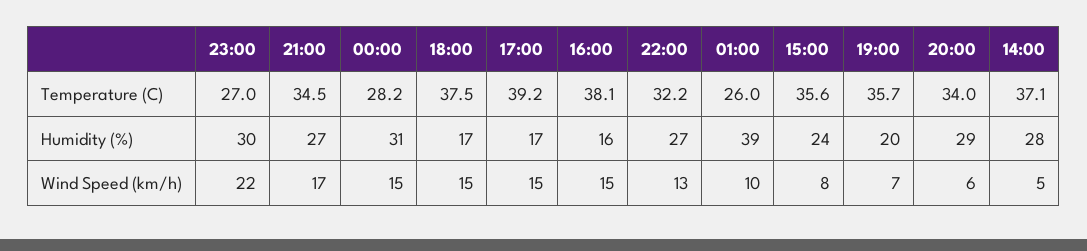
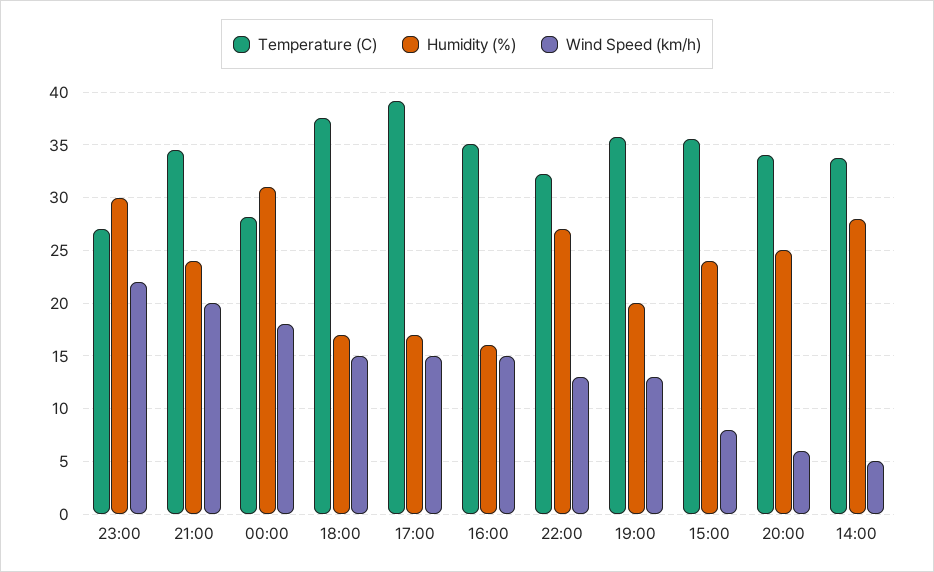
Temperature (C), 16:00: 38.1 -> 35
Temperature (C), 01:00: 26 -> none
Temperature (C), 14:00: 37.1 -> 34
Humidity (%), 21:00: 27 -> 24
Humidity (%), 01:00: 39 -> none
Humidity (%), 20:00: 29 -> 25
Wind Speed (km/h), 21:00: 17 -> 20
Wind Speed (km/h), 00:00: 15 -> 18
Wind Speed (km/h), 01:00: 10 -> none
Wind Speed (km/h), 19:00: 7 -> 13

